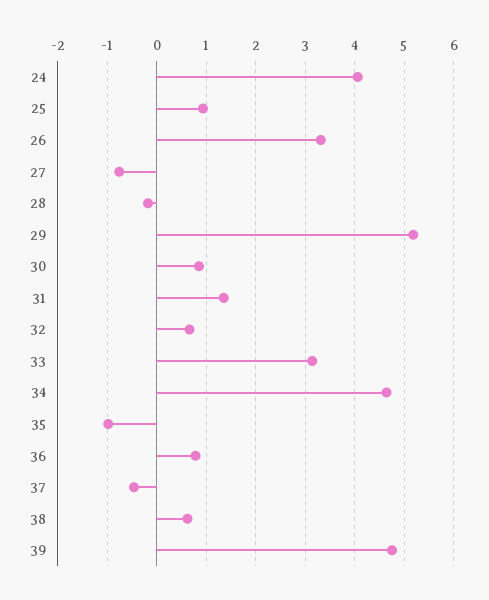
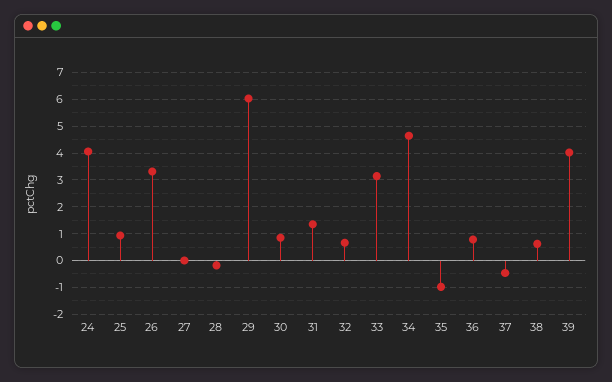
27: -0.8 -> 0
29: 5.2 -> 6
39: 4.8 -> 4

